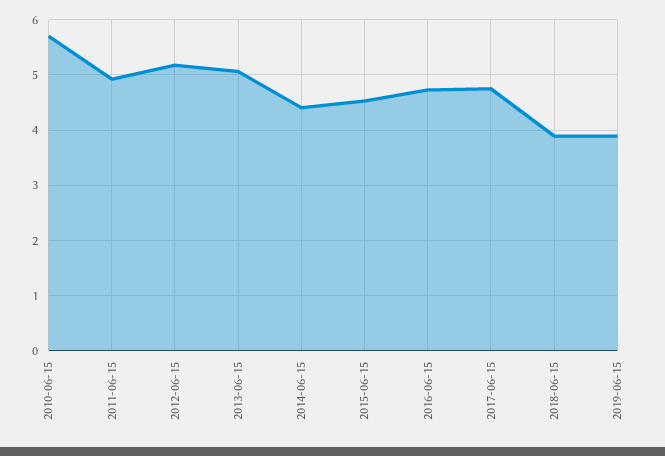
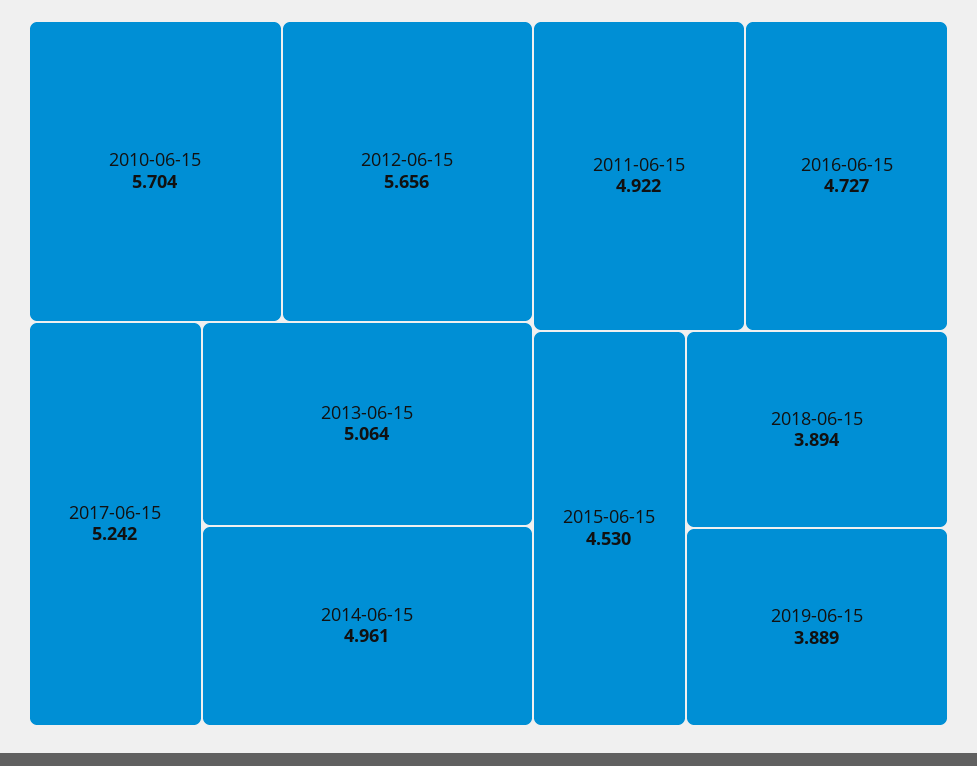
2012-06-15: 5.2 -> 5.656
2014-06-15: 4.4 -> 4.961
2017-06-15: 4.8 -> 5.242

